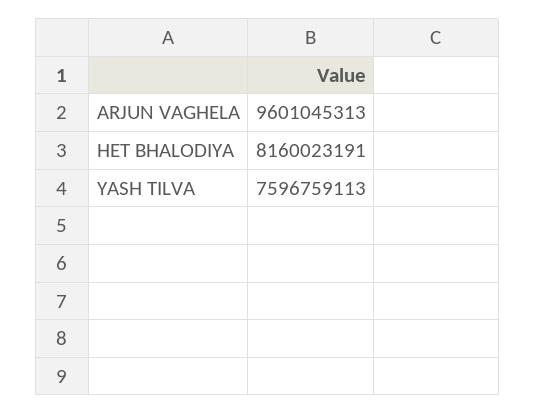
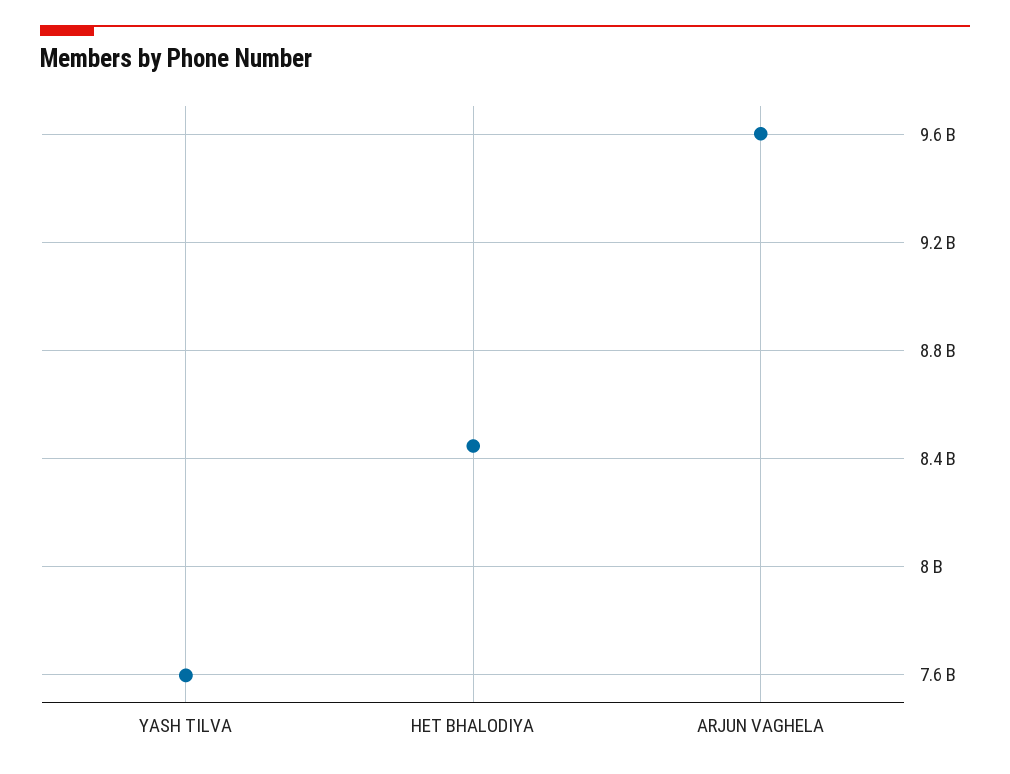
HET BHALODIYA: 8160023191 -> 8450000000

